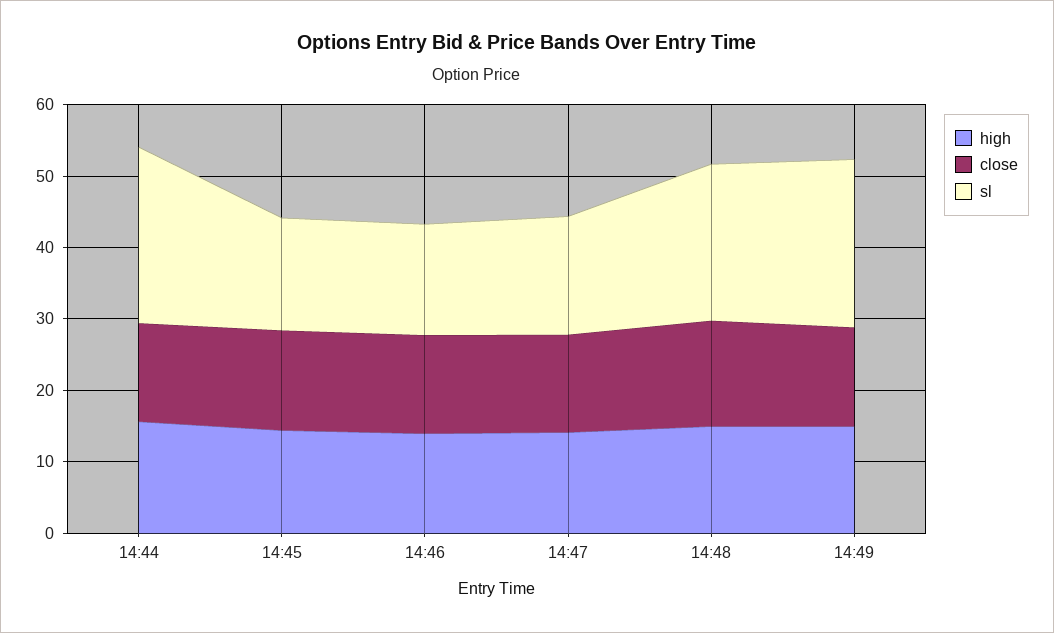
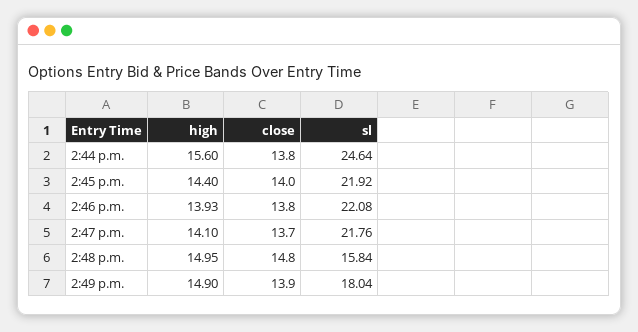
sl, 14:45: 16 -> 21.92
sl, 14:46: 16 -> 22.08
sl, 14:47: 16 -> 21.76
sl, 14:48: 22 -> 15.84
sl, 14:49: 24 -> 18.04

